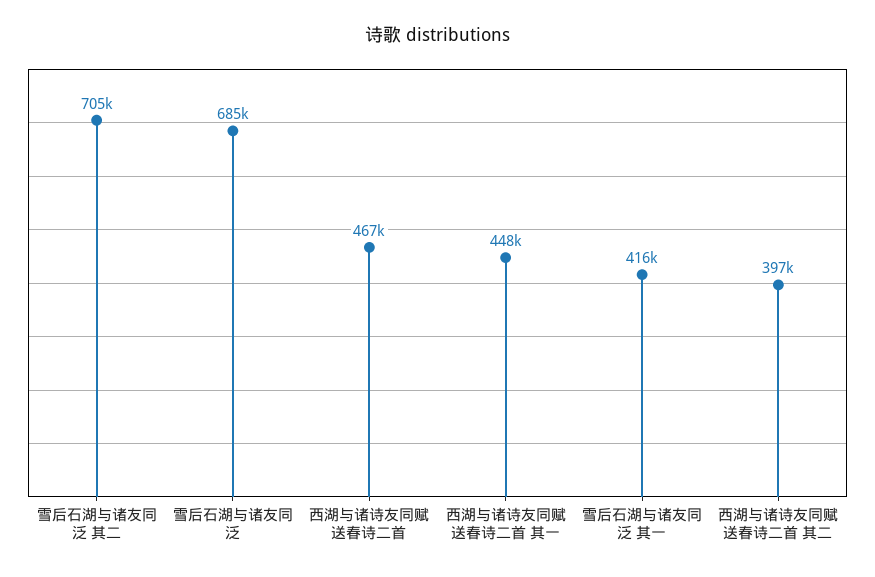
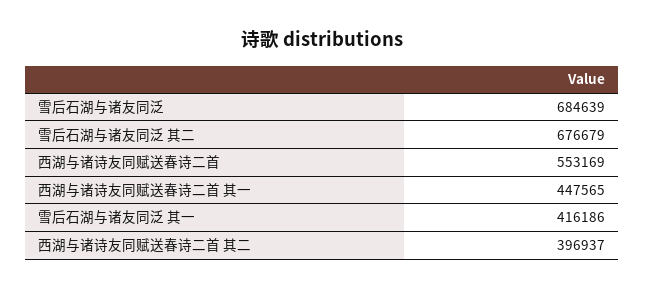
雪后石湖与诸友同泛 其二: 705000 -> 676679
西湖与诸诗友同赋送春诗二首: 467000 -> 553169

